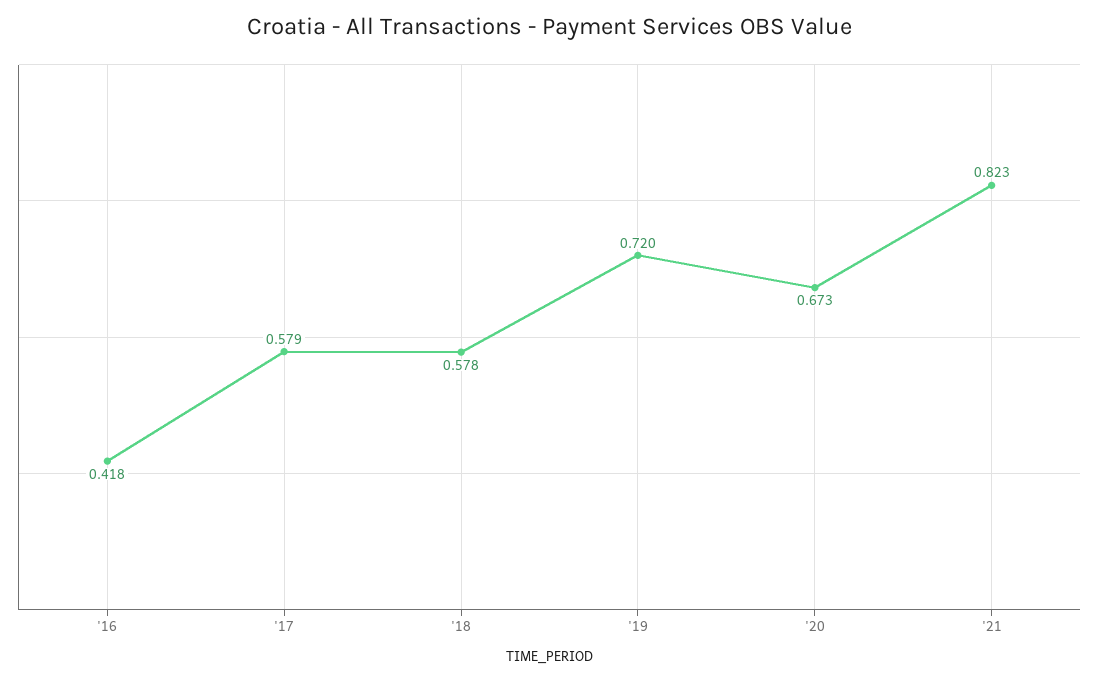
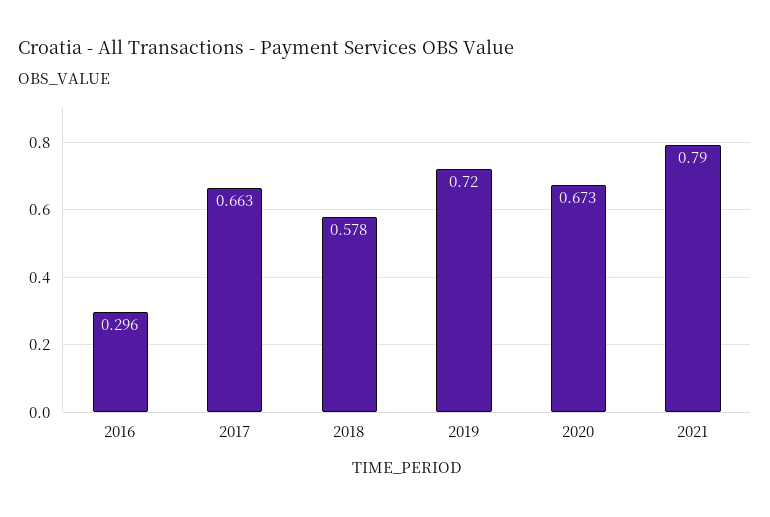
'16: 0.418 -> 0.296
'17: 0.579 -> 0.663
'21: 0.823 -> 0.79

